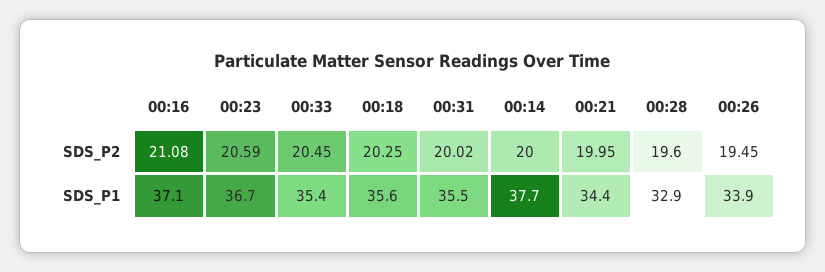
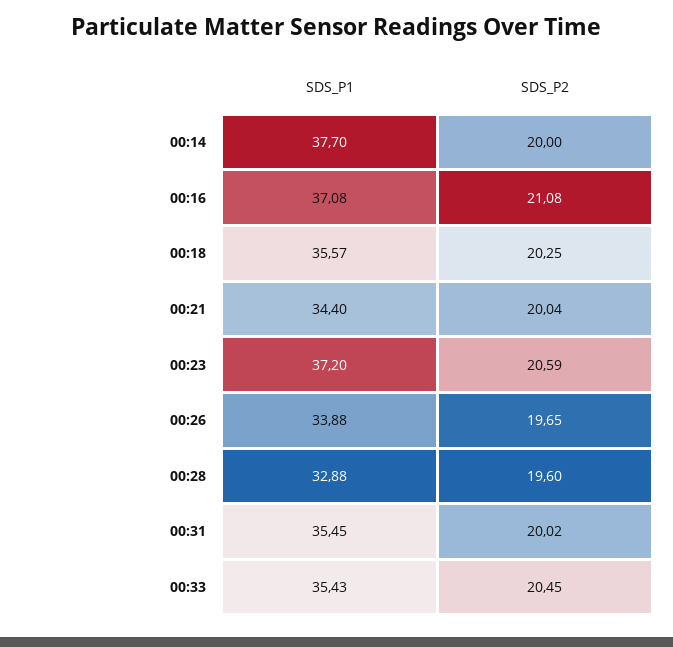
00:21, SDS_P2: 19.95 -> 20.04
00:26, SDS_P2: 19.45 -> 19.65
00:23, SDS_P1: 36.7 -> 37.2

